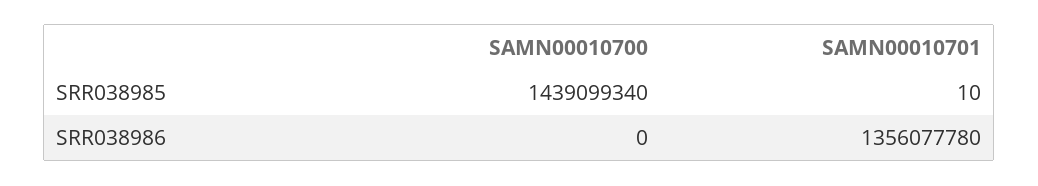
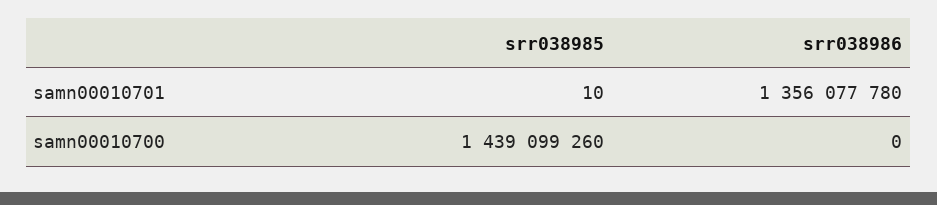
SAMN00010700, SRR038985: 1439099340 -> 1439099260

